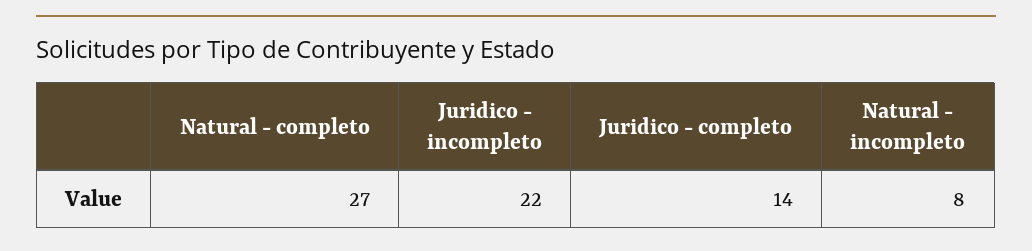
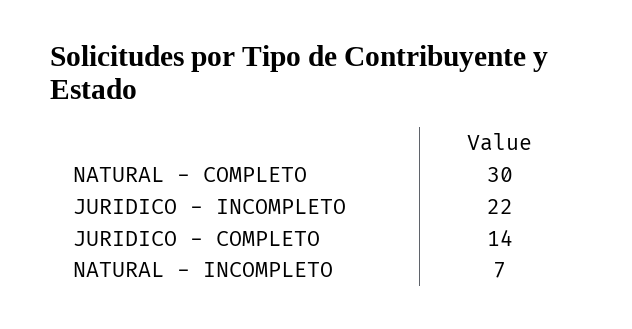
Natural - completo: 27 -> 30
Natural - incompleto: 8 -> 7

